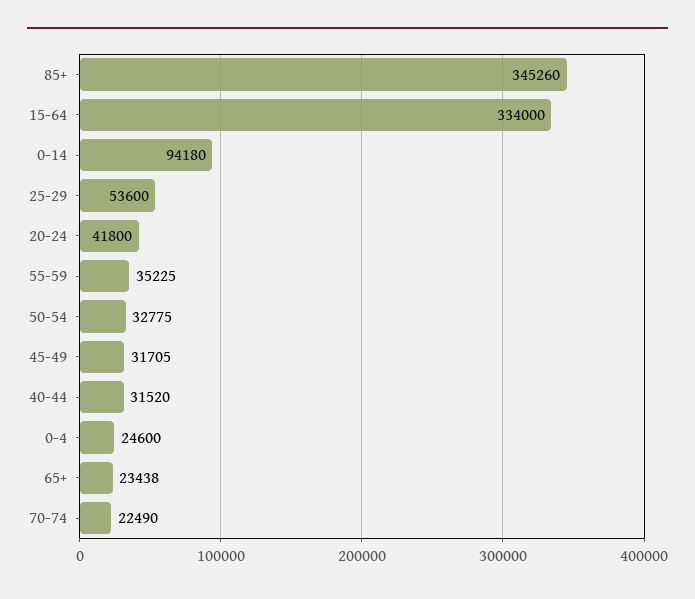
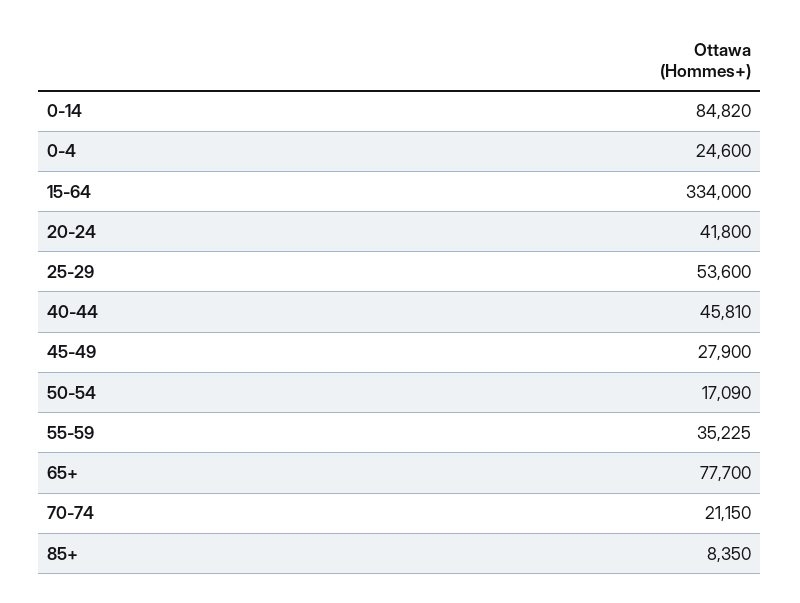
85+: 345260 -> 8350
0-14: 94180 -> 84820
50-54: 32775 -> 17090
45-49: 31705 -> 27900
40-44: 31520 -> 45810
65+: 23438 -> 77700
70-74: 22490 -> 21150

